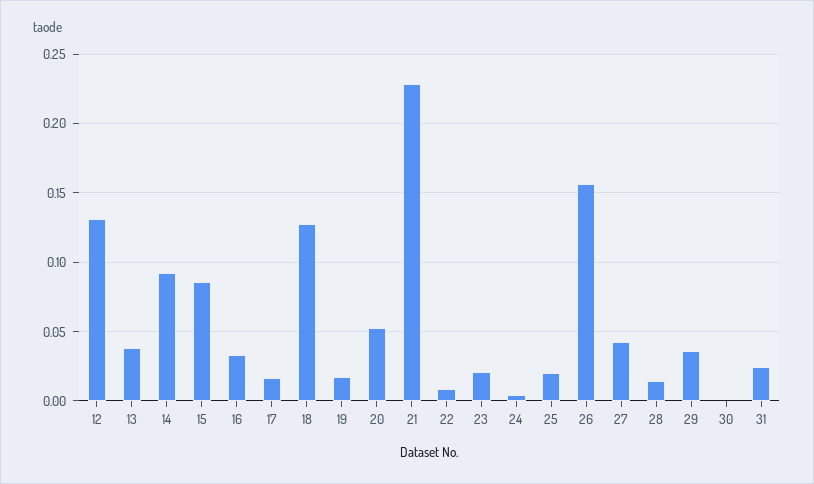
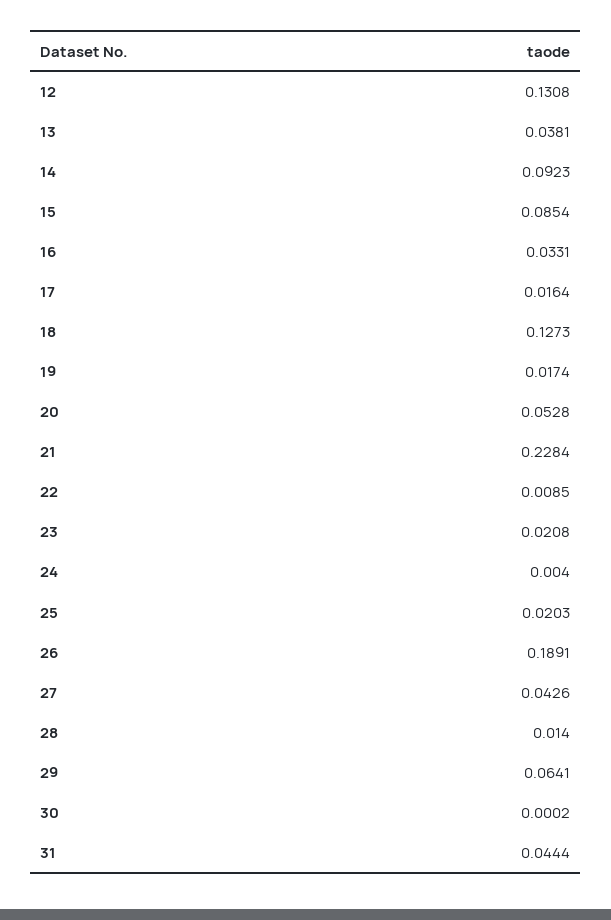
26: 0.155 -> 0.1891
29: 0.035 -> 0.0641
31: 0.025 -> 0.0444

